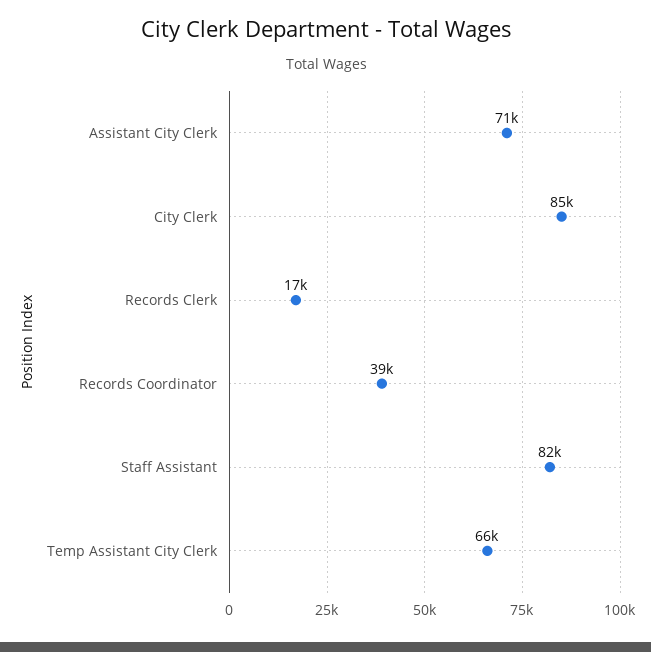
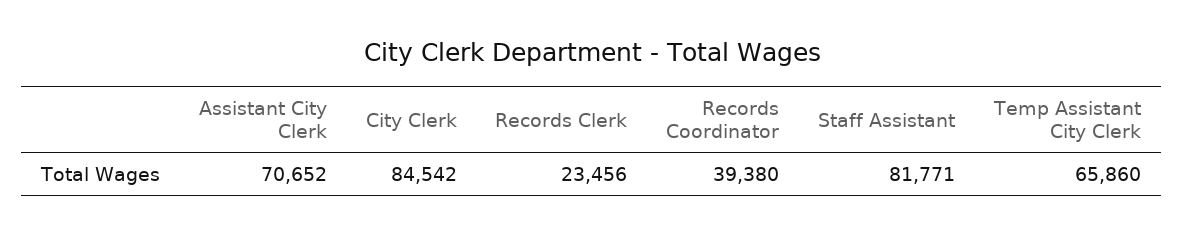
Records Clerk: 17000 -> 23456

